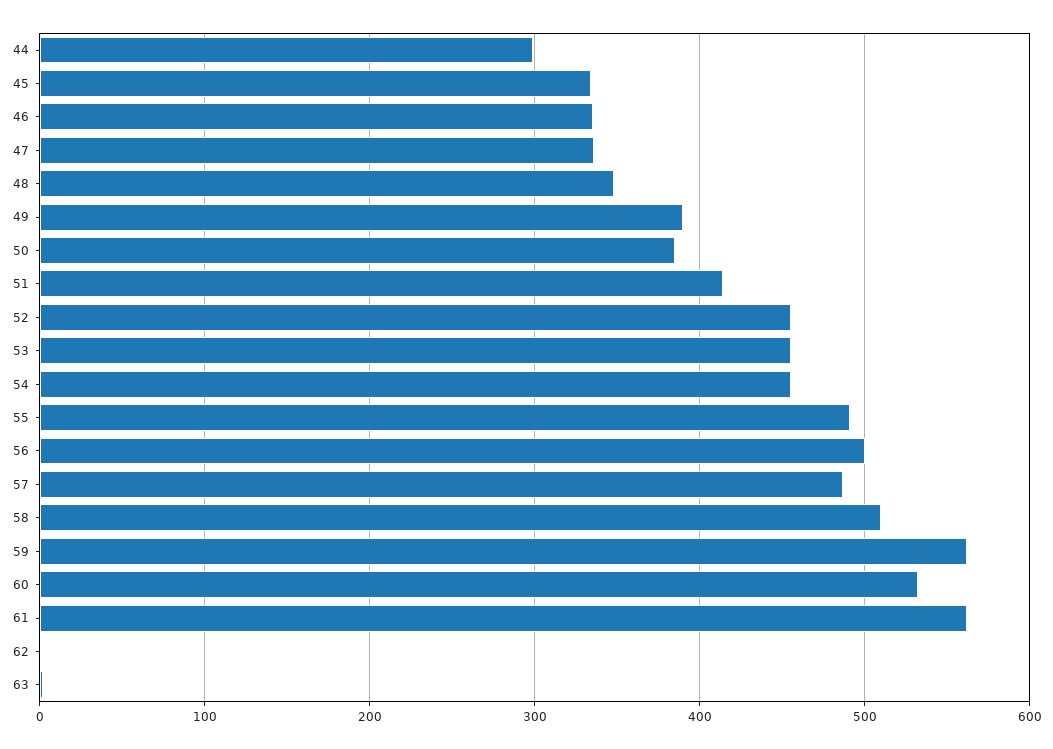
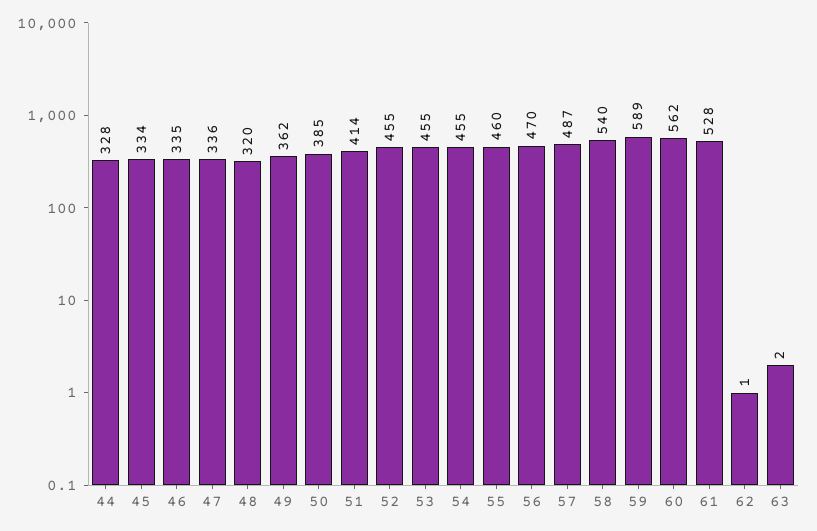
44: 300 -> 328
48: 350 -> 320
49: 390 -> 362
55: 490 -> 460
56: 500 -> 470
58: 510 -> 540
59: 560 -> 589
60: 530 -> 562
61: 560 -> 528

